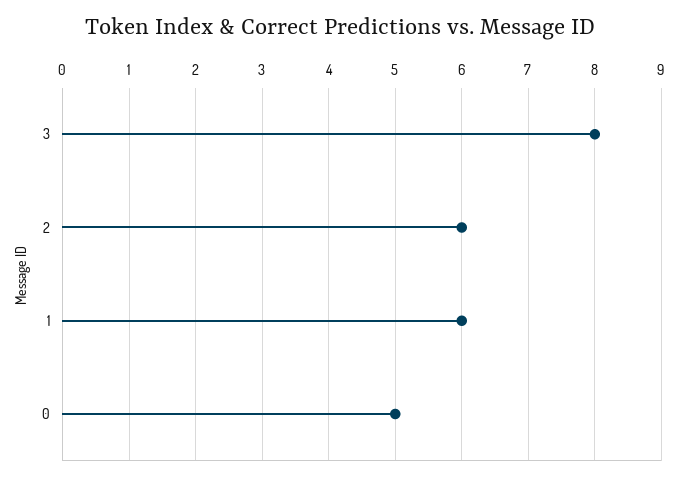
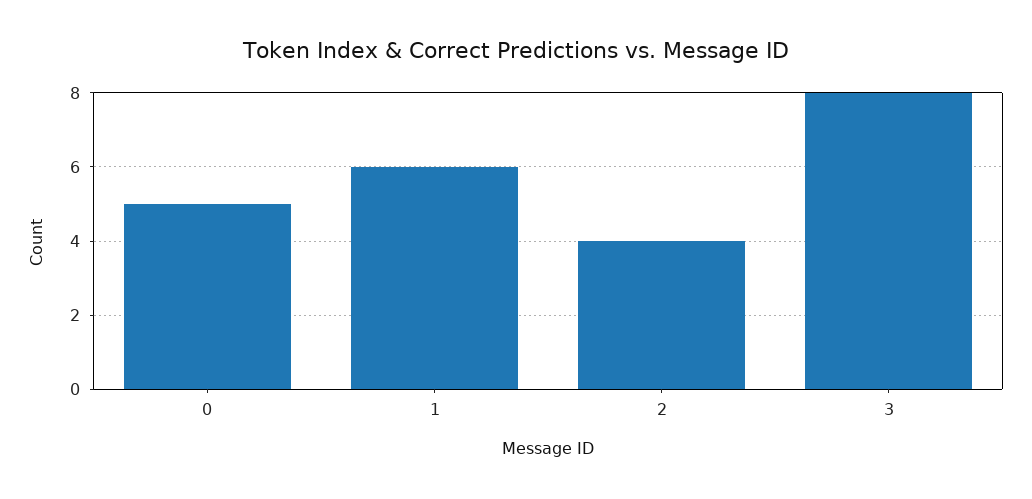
2: 6 -> 4

